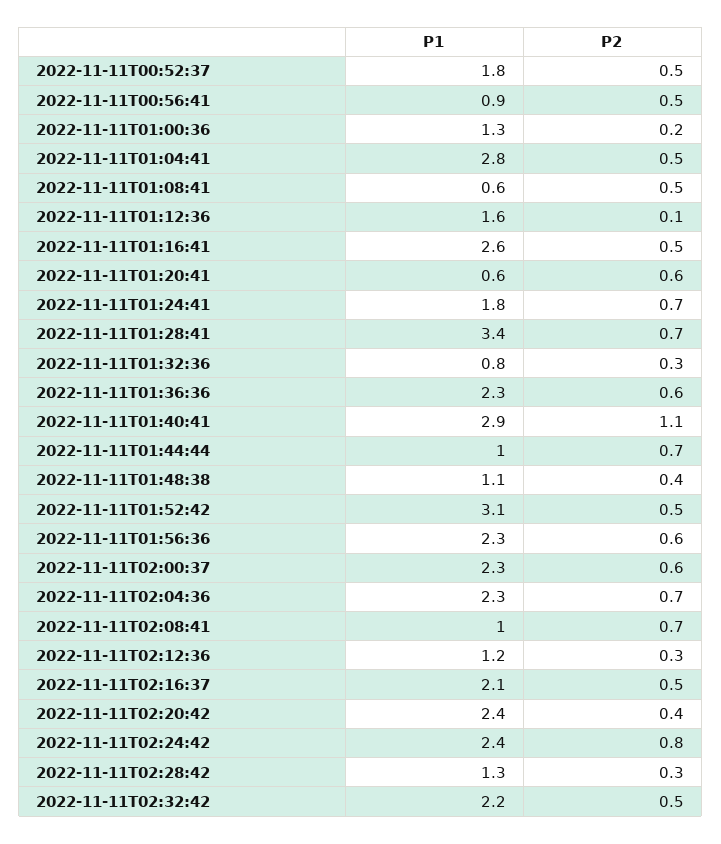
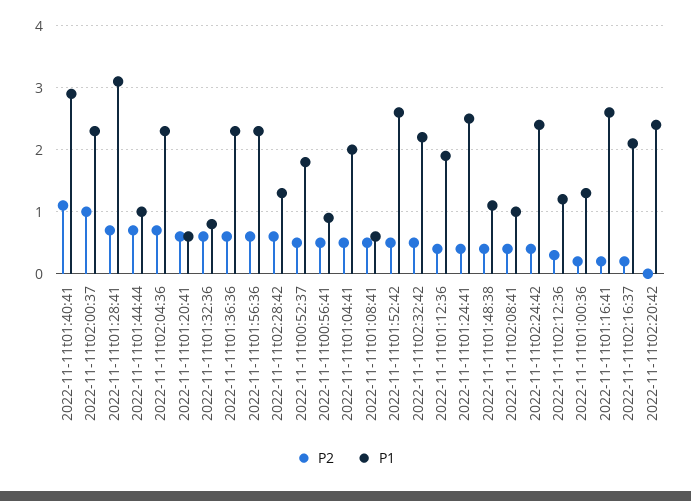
P1, 2022-11-11T01:04:41: 2.8 -> 2
P1, 2022-11-11T01:12:36: 1.6 -> 1.9
P2, 2022-11-11T01:12:36: 0.1 -> 0.4
P2, 2022-11-11T01:16:41: 0.5 -> 0.2
P1, 2022-11-11T01:24:41: 1.8 -> 2.5
P2, 2022-11-11T01:24:41: 0.7 -> 0.4
P1, 2022-11-11T01:28:41: 3.4 -> 3.1
P2, 2022-11-11T01:32:36: 0.3 -> 0.6
P1, 2022-11-11T01:52:42: 3.1 -> 2.6
P2, 2022-11-11T02:00:37: 0.6 -> 1
P2, 2022-11-11T02:08:41: 0.7 -> 0.4
P2, 2022-11-11T02:16:37: 0.5 -> 0.2
P2, 2022-11-11T02:20:42: 0.4 -> 0
P2, 2022-11-11T02:24:42: 0.8 -> 0.4
P2, 2022-11-11T02:28:42: 0.3 -> 0.6

